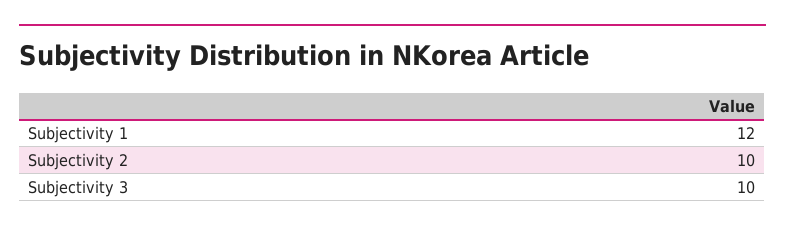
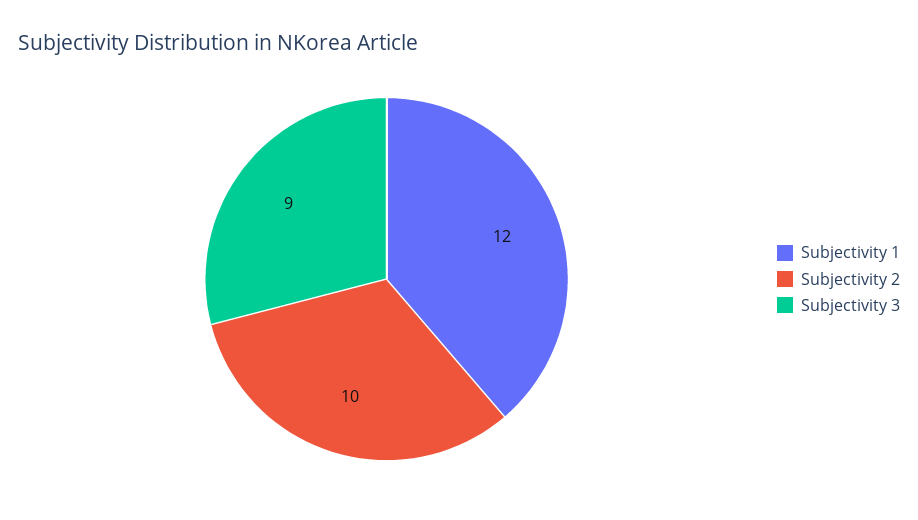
Subjectivity 3: 10 -> 9

